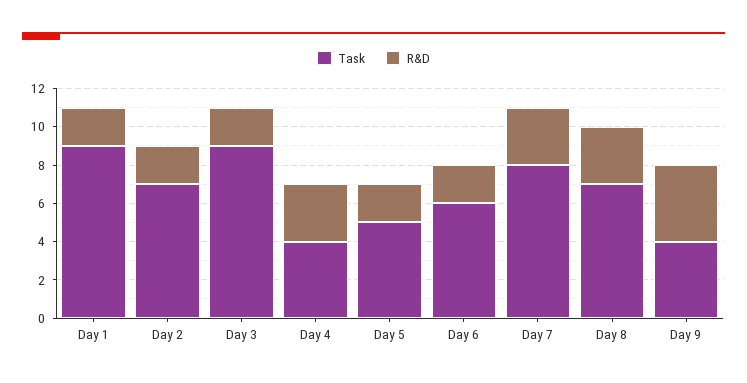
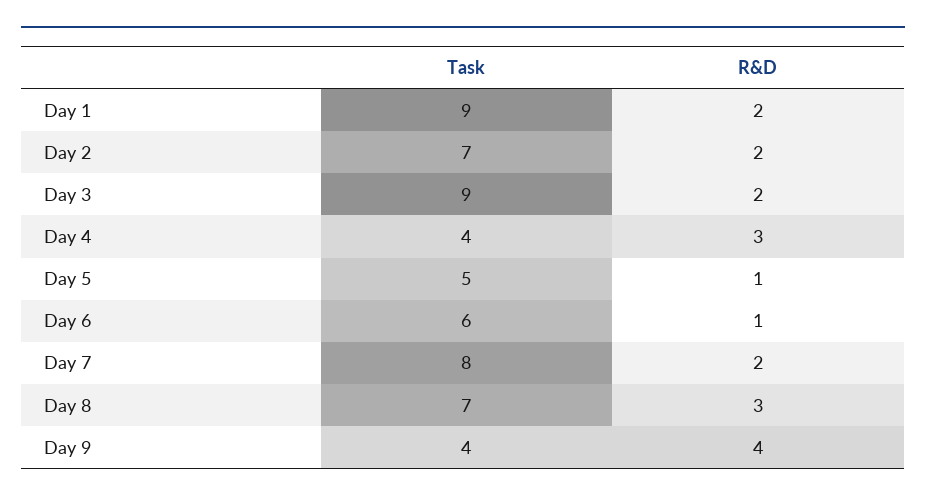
R&D, Day 5: 2 -> 1
R&D, Day 6: 2 -> 1
R&D, Day 7: 3 -> 2

